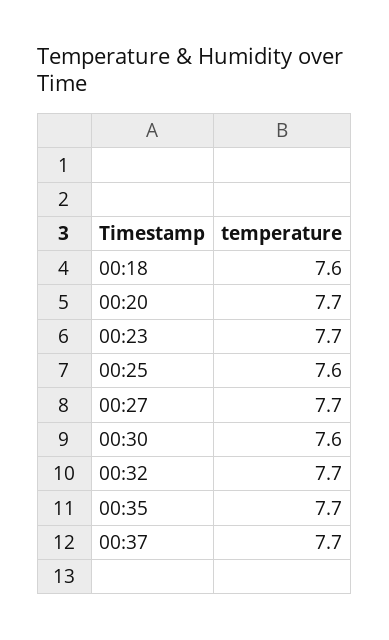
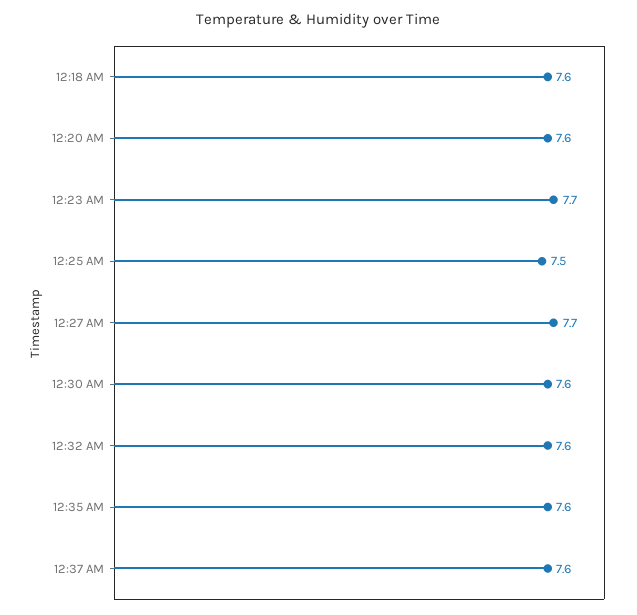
00:20: 7.7 -> 7.6
00:25: 7.6 -> 7.5
00:32: 7.7 -> 7.6
00:35: 7.7 -> 7.6
00:37: 7.7 -> 7.6

